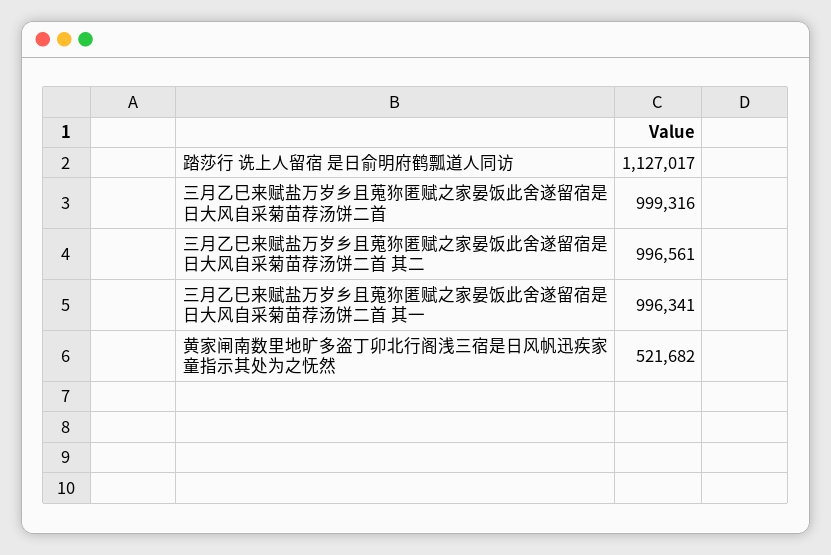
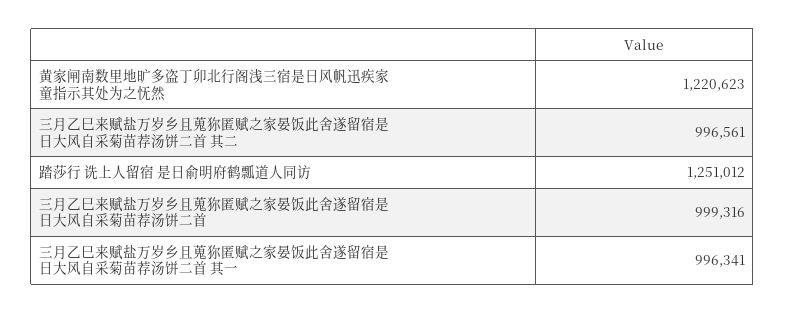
踏莎行 诜上人留宿 是日俞明府鹤瓢道人同访: 1127017 -> 1251012
黄家闸南数里地旷多盗丁卯北行阁浅三宿是日风帆迅疾家童指示其处为之怃然: 521682 -> 1220623

